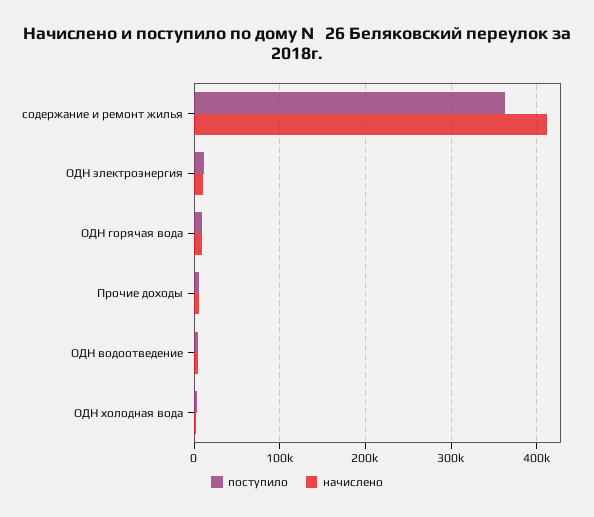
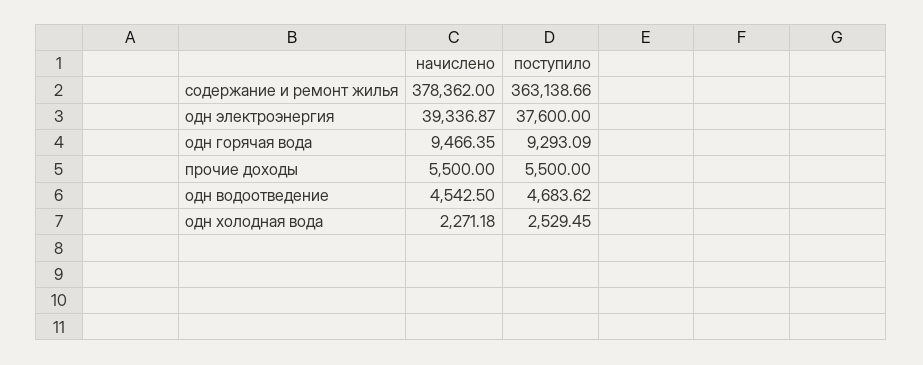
начислено, содержание и ремонт жилья: 410000 -> 378362
поступило, ОДН электроэнергия: 10000 -> 37600
начислено, ОДН электроэнергия: 10000 -> 39336.87

